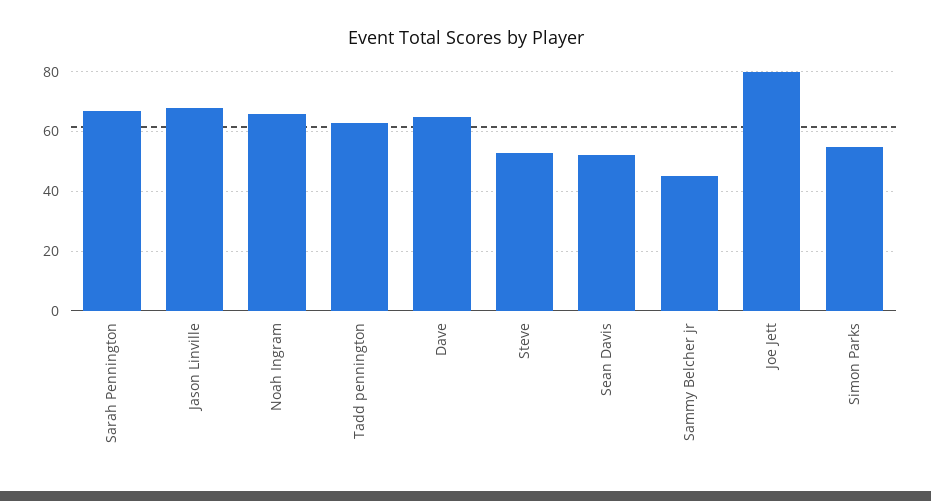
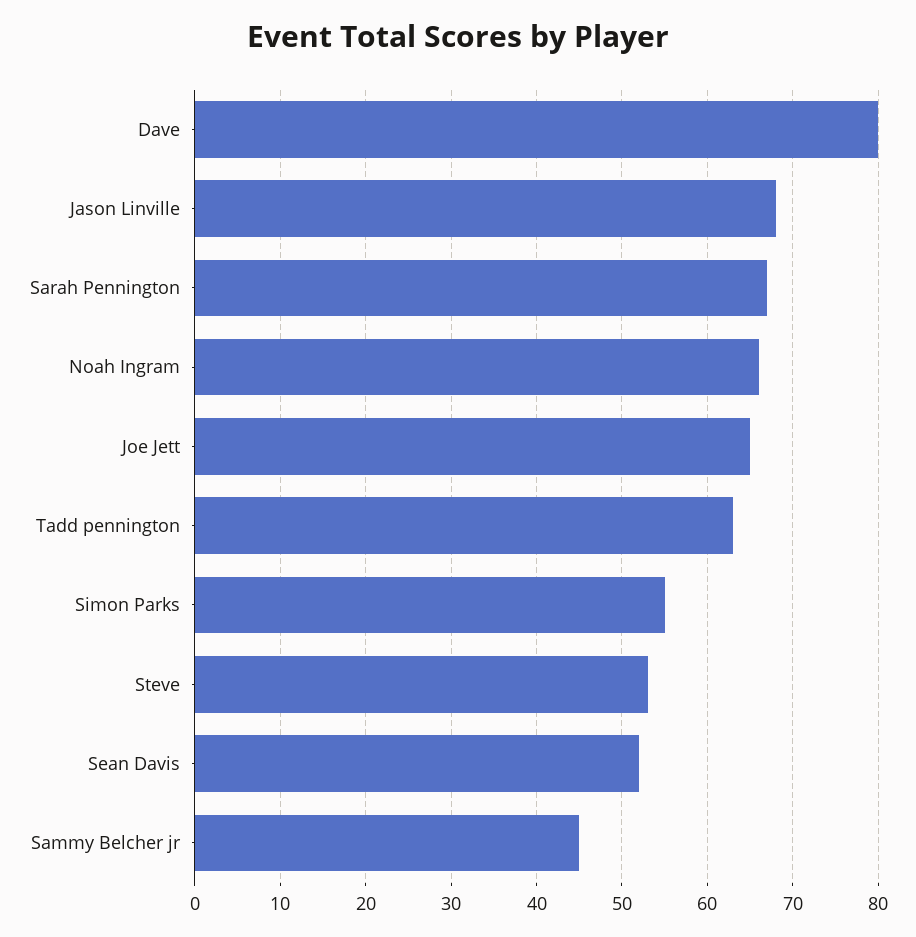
Dave: 65 -> 80
Joe Jett: 80 -> 65

